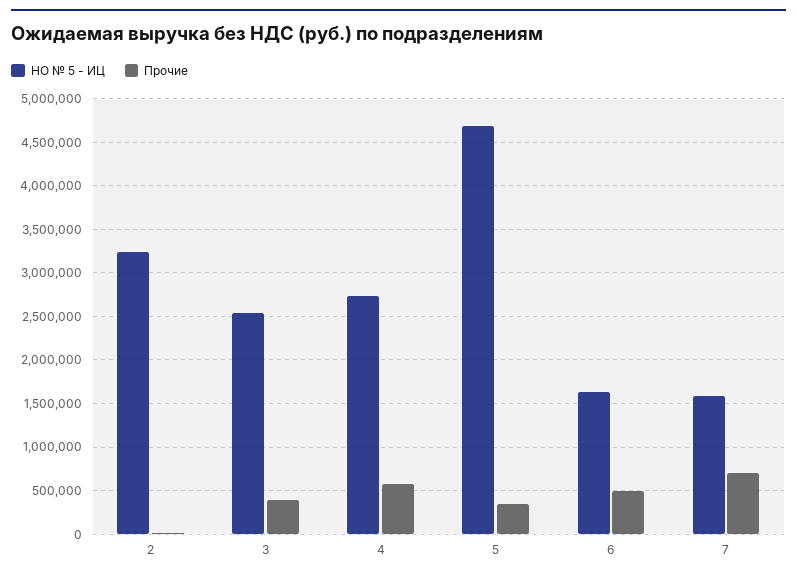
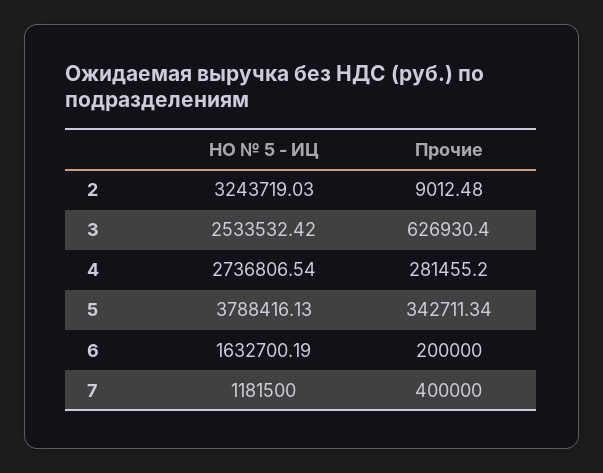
Прочие, 3: 400000 -> 626930.4
Прочие, 4: 600000 -> 281455.2
НО № 5 - ИЦ, 5: 4700000 -> 3788416.13
Прочие, 6: 500000 -> 200000
НО № 5 - ИЦ, 7: 1600000 -> 1181500
Прочие, 7: 700000 -> 400000

